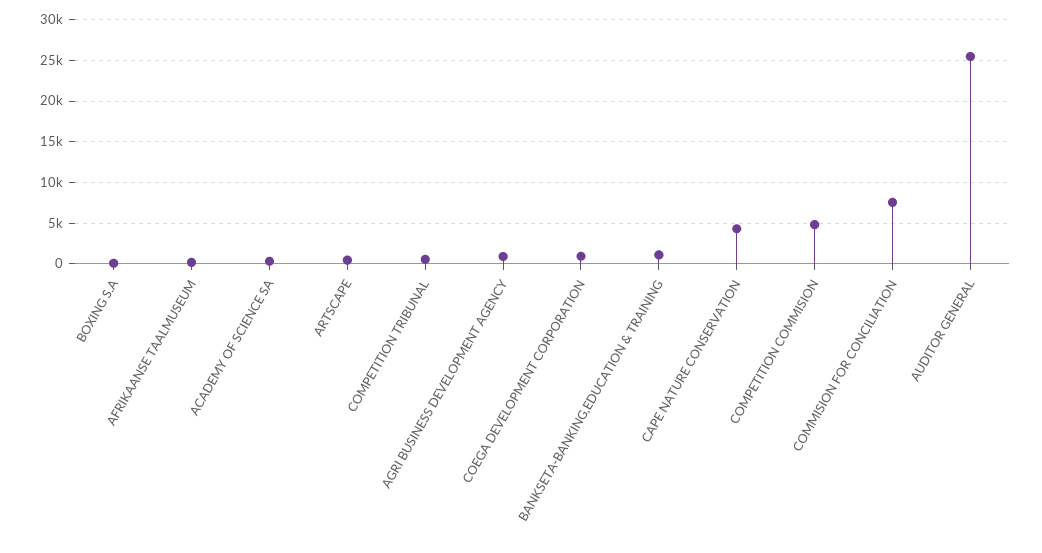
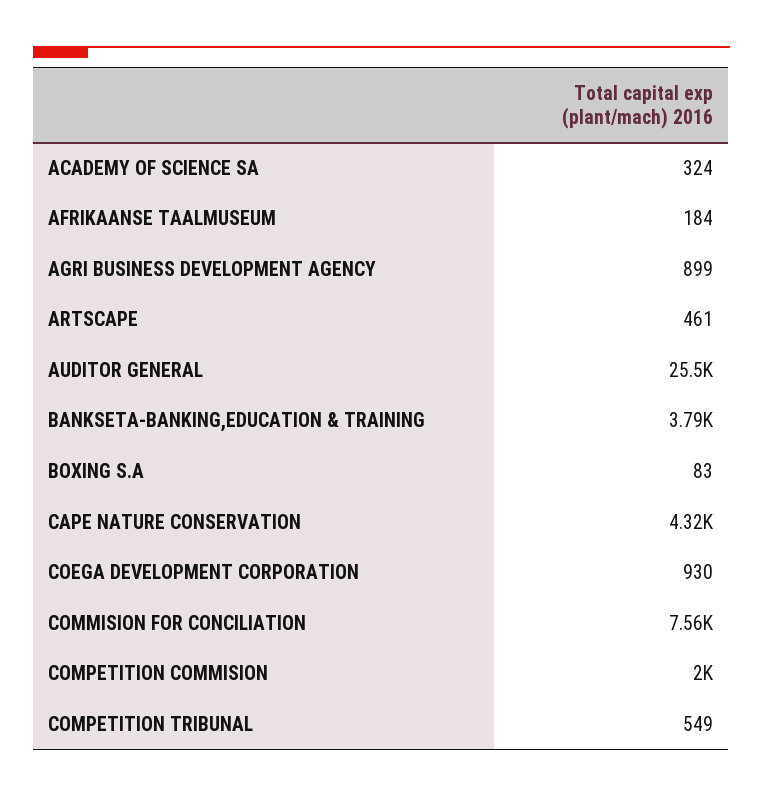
BANKSETA-BANKING,EDUCATION & TRAINING: 1000 -> 3790
COMPETITION COMMISION: 5000 -> 2000

